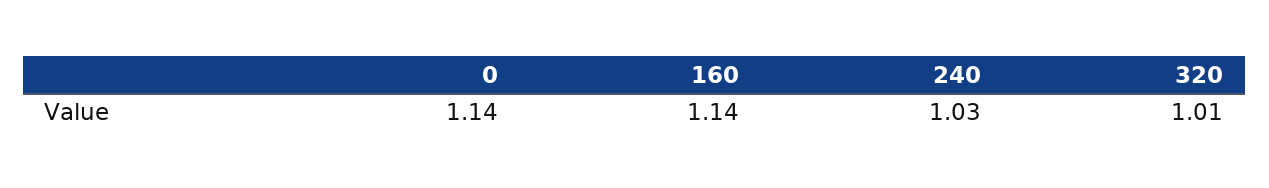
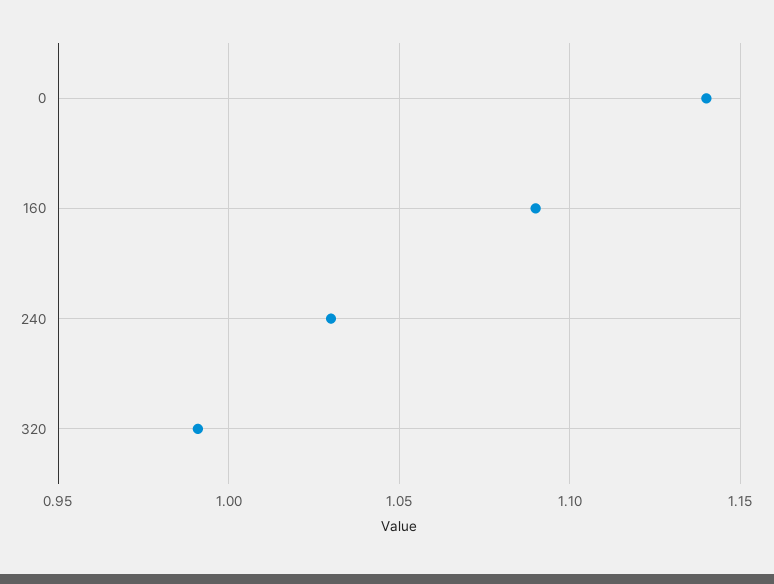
160: 1.14 -> 1.09
320: 1.01 -> 0.99

